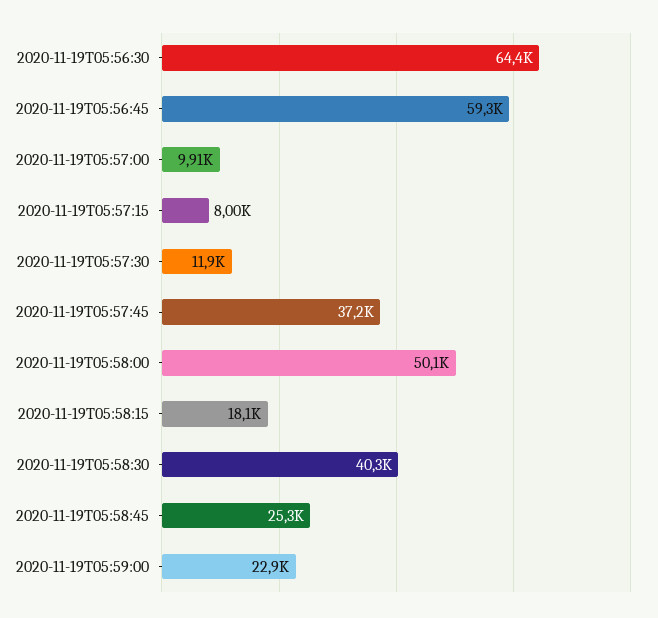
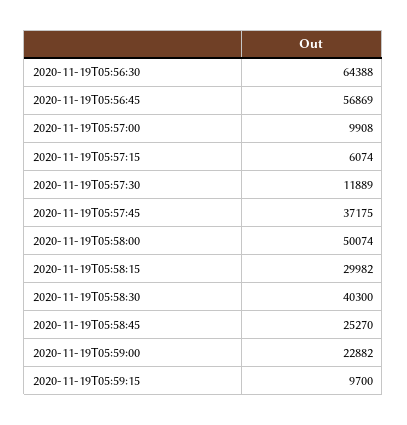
2020-11-19T05:56:45: 59300 -> 56869
2020-11-19T05:57:15: 8000 -> 6074
2020-11-19T05:58:15: 18100 -> 29982
2020-11-19T05:59:15: none -> 9700

